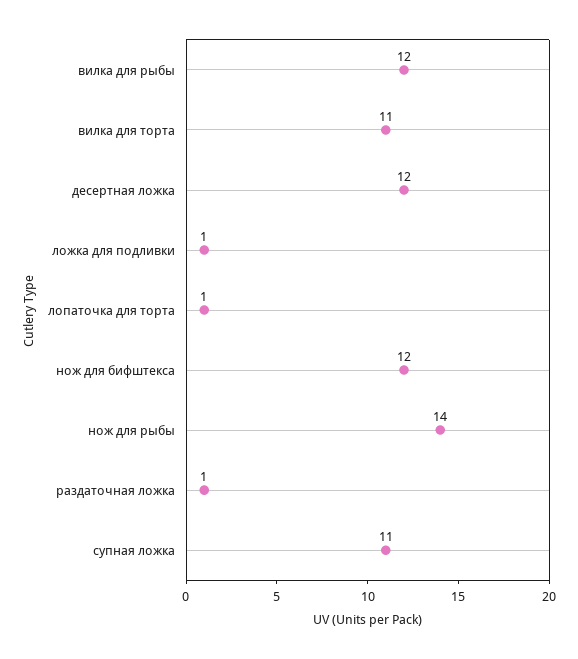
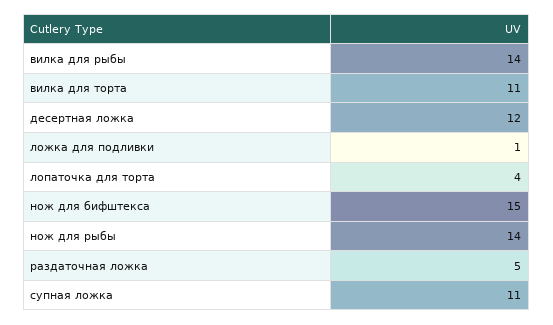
вилка для рыбы: 12 -> 14
лопаточка для торта: 1 -> 4
нож для бифштекса: 12 -> 15
раздаточная ложка: 1 -> 5

